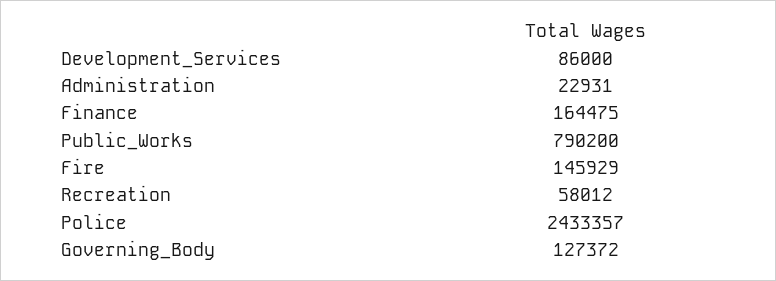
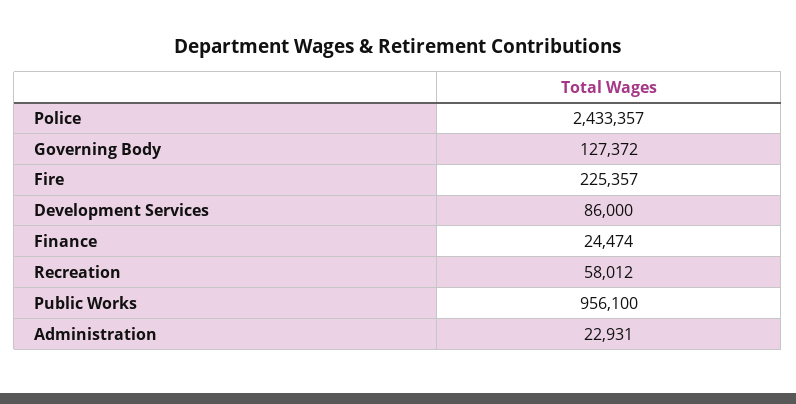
Finance: 164475 -> 24474
Public_Works: 790200 -> 956100
Fire: 145929 -> 225357

